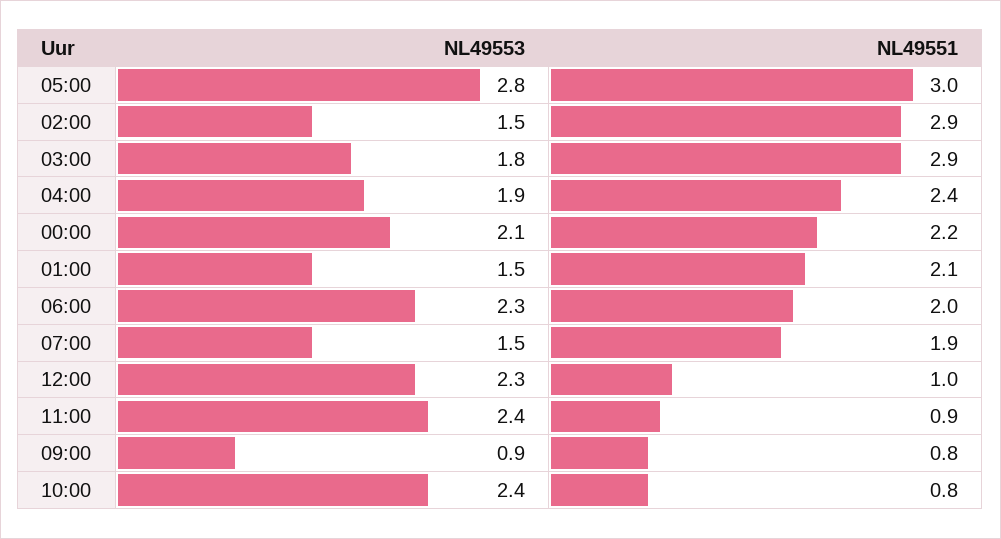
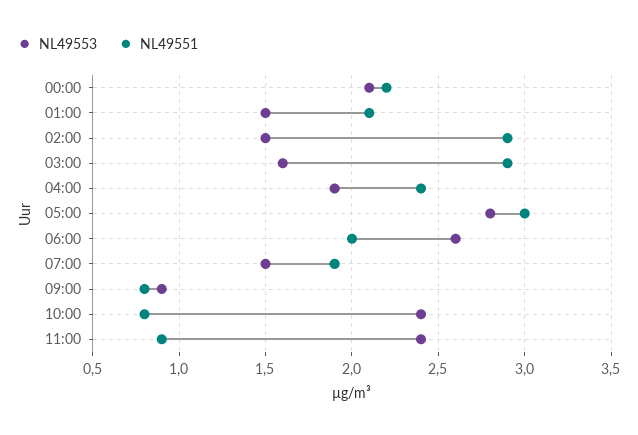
NL49553, 03:00: 1.8 -> 1.6
NL49553, 06:00: 2.3 -> 2.6
NL49553, 12:00: 2.3 -> none
NL49551, 12:00: 1 -> none

